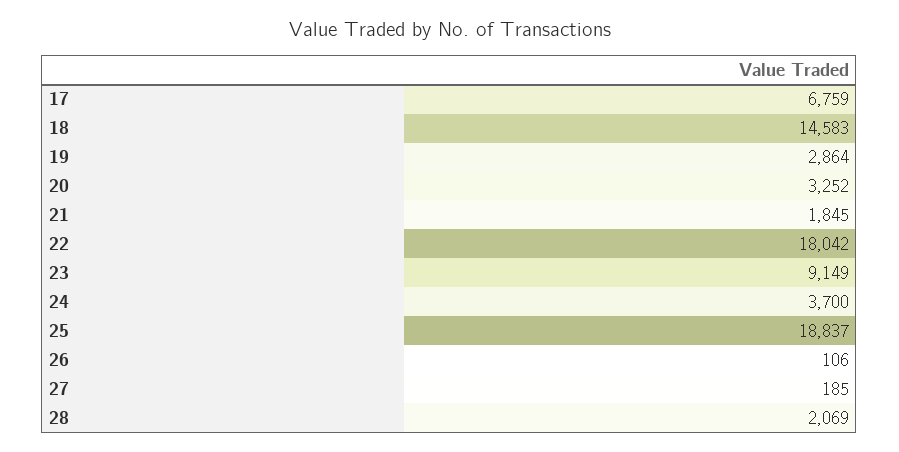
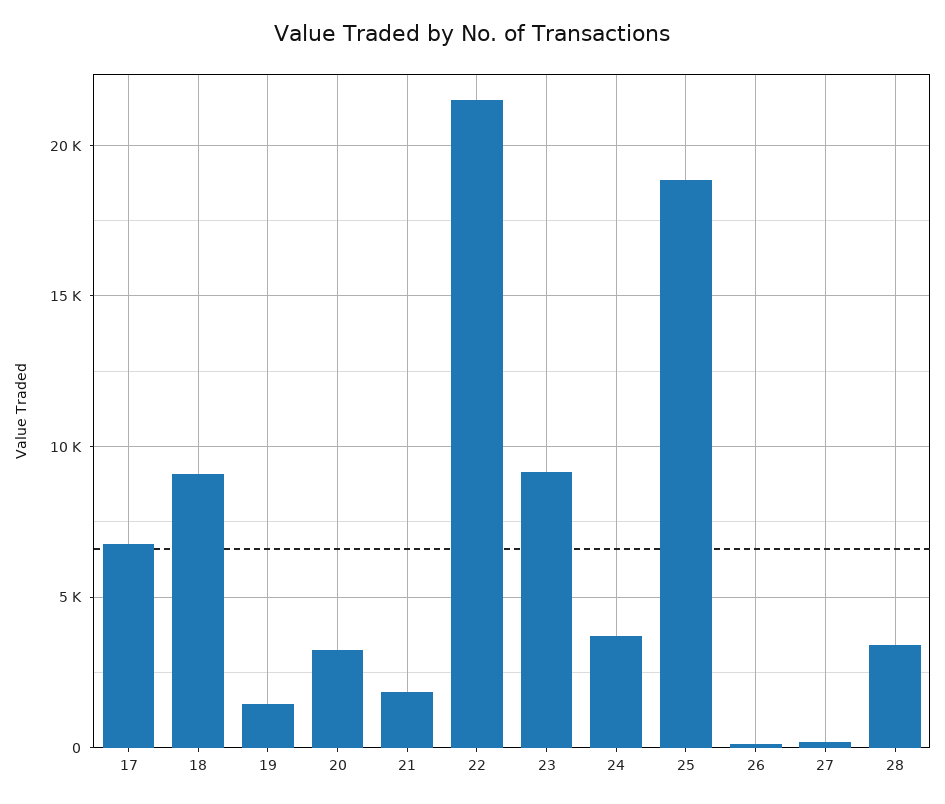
18: 14583 -> 9000
19: 2864 -> 1500
22: 18042 -> 21500
28: 2069 -> 3500

